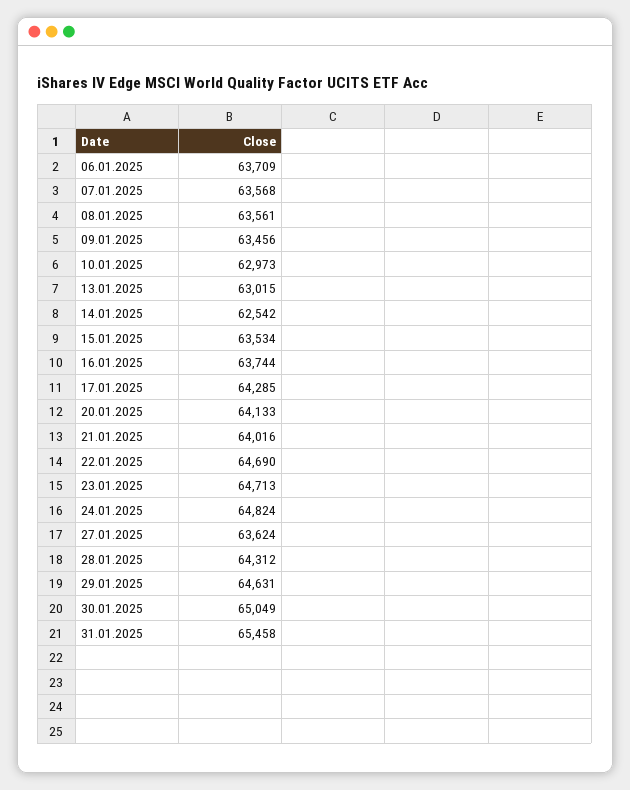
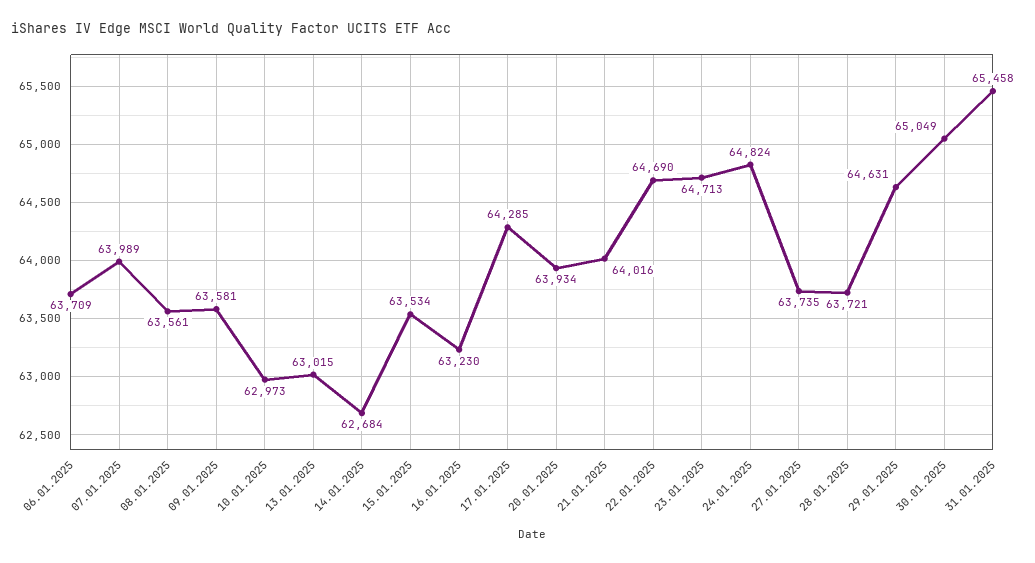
07.01.2025: 63568 -> 63989
09.01.2025: 63456 -> 63581
14.01.2025: 62542 -> 62684
16.01.2025: 63744 -> 63230
20.01.2025: 64133 -> 63934
27.01.2025: 63624 -> 63735
28.01.2025: 64312 -> 63721

